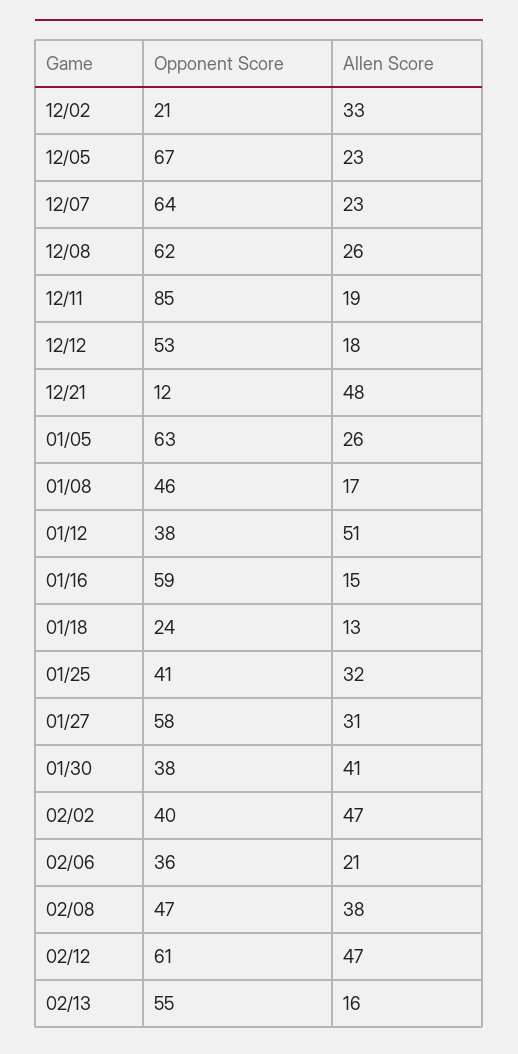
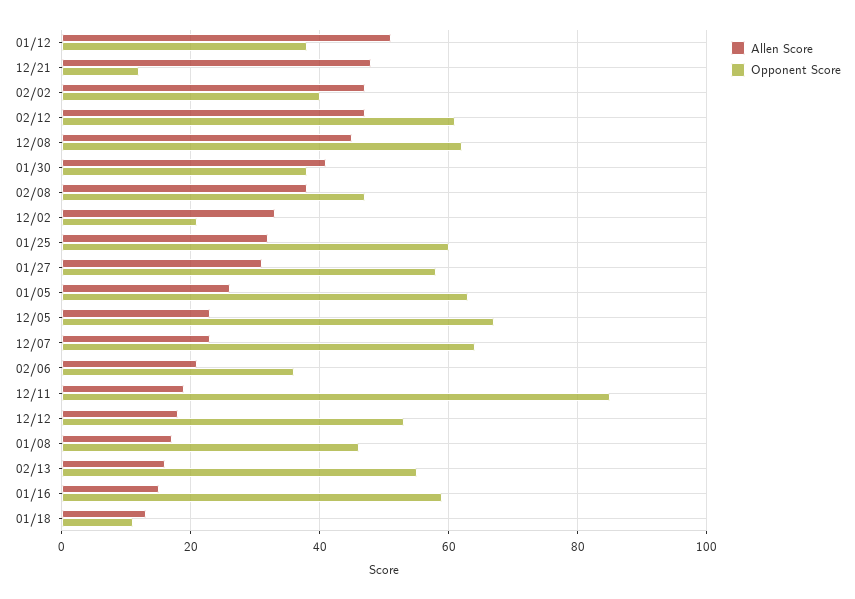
Allen Score, 12/08: 26 -> 45
Opponent Score, 01/18: 24 -> 10
Opponent Score, 01/25: 41 -> 60

